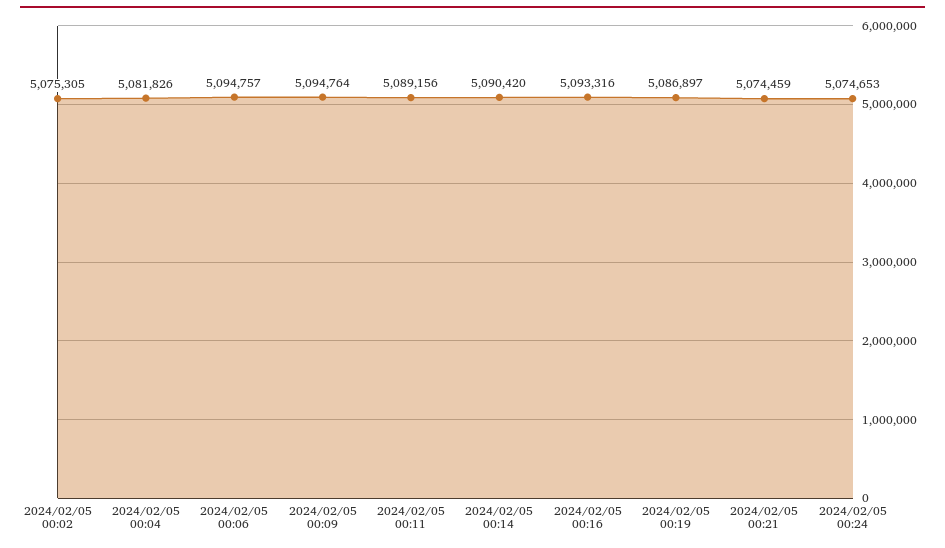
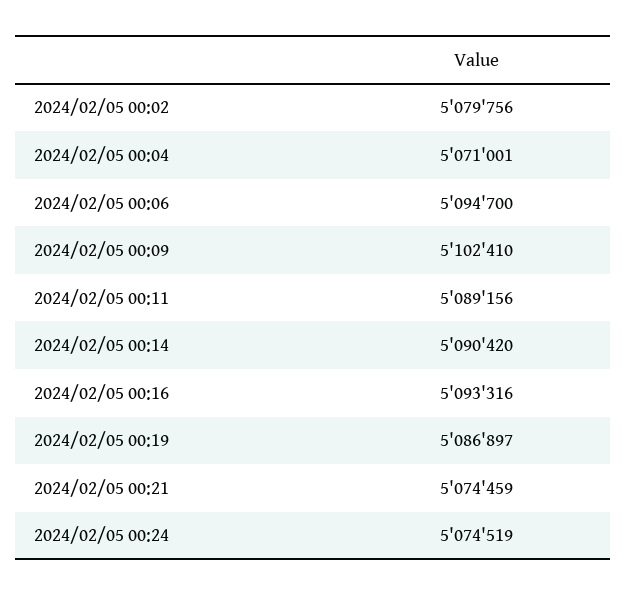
2024/02/05 00:02: 5075305 -> 5079756
2024/02/05 00:04: 5081826 -> 5071001
2024/02/05 00:06: 5094757 -> 5094700
2024/02/05 00:09: 5094764 -> 5102410
2024/02/05 00:24: 5074653 -> 5074519

